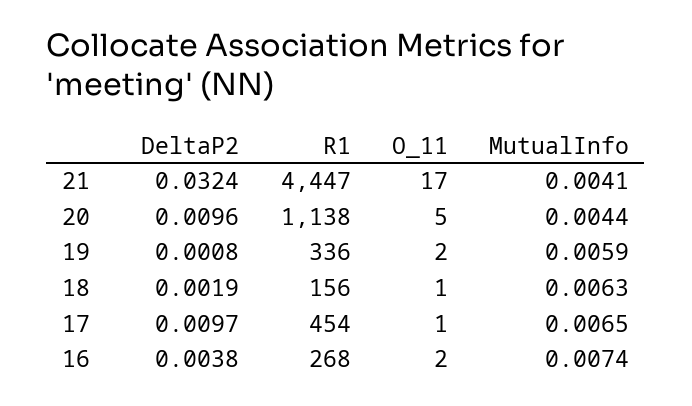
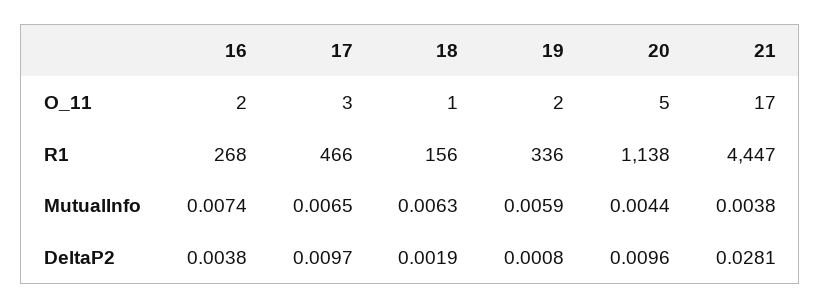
DeltaP2, 21: 0.0324 -> 0.0281
MutualInfo, 21: 0.0041 -> 0.0038
R1, 17: 454 -> 466
O_11, 17: 1 -> 3

